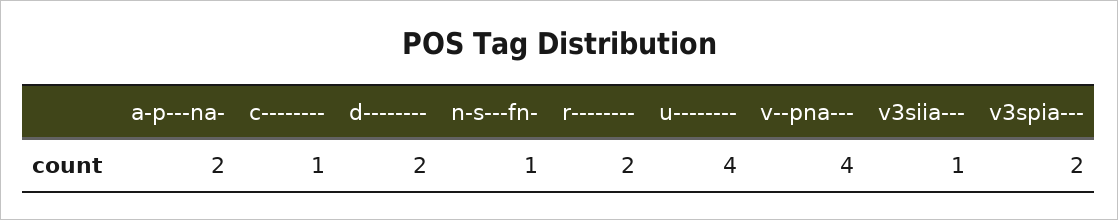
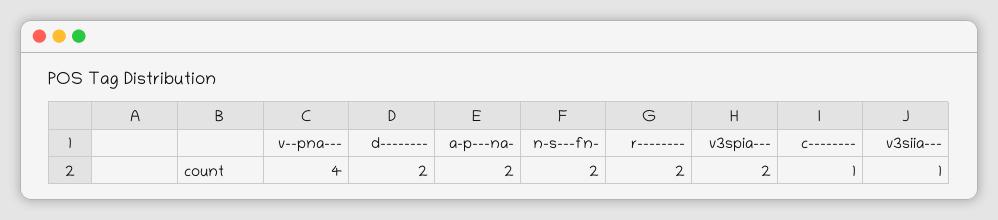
n-s---fn-: 1 -> 2
u--------: 4 -> none

